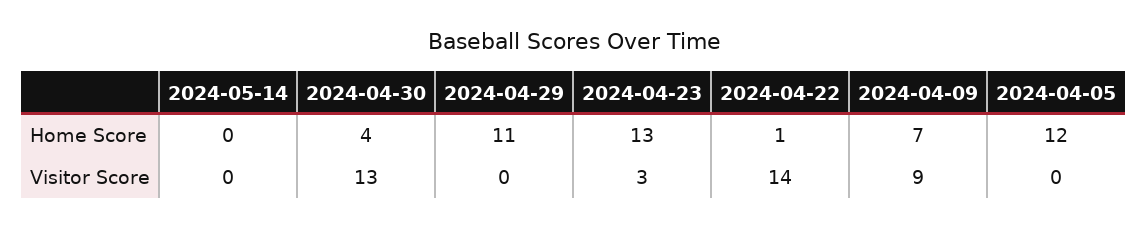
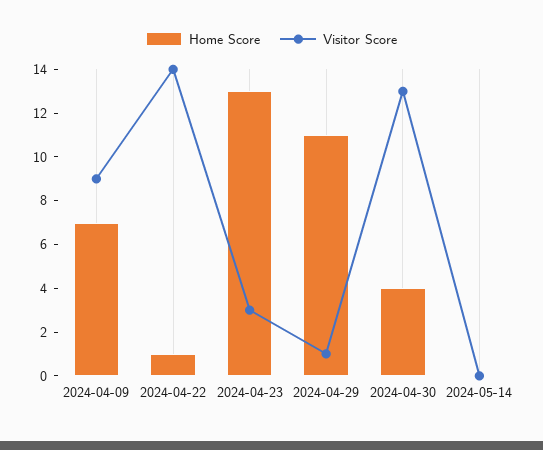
Home Score, 2024-04-05: 12 -> none
Visitor Score, 2024-04-29: 0 -> 1
Visitor Score, 2024-04-05: 0 -> none

